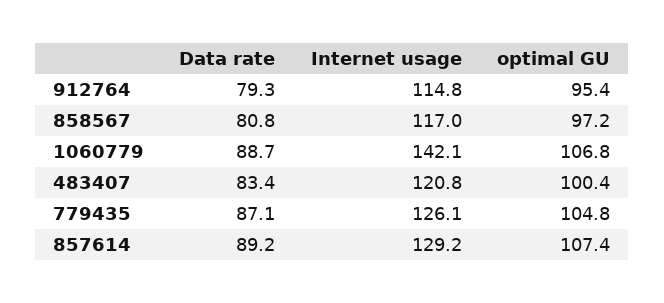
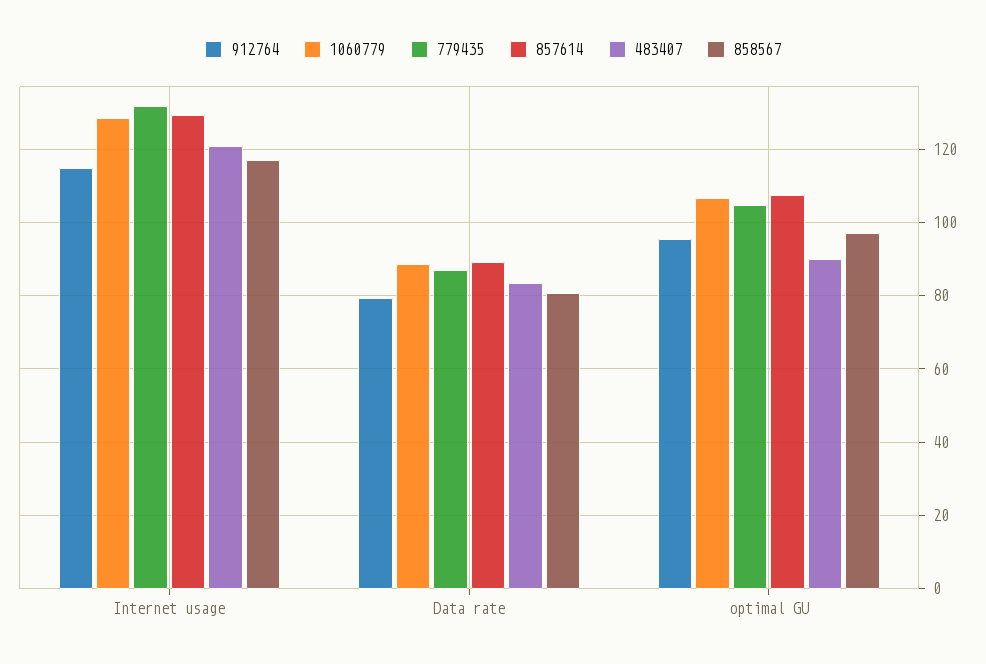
1060779, Internet usage: 142.1 -> 128
483407, optimal GU: 100.4 -> 90
779435, Internet usage: 126.1 -> 132

